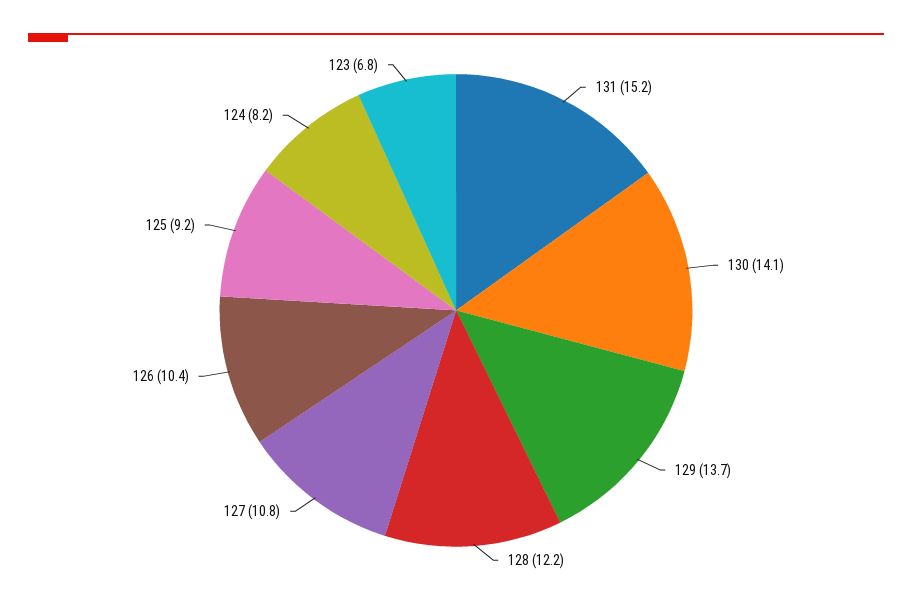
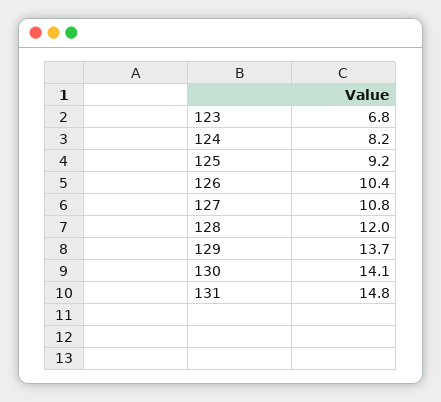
131: 15.2 -> 14.8
128: 12.2 -> 12

